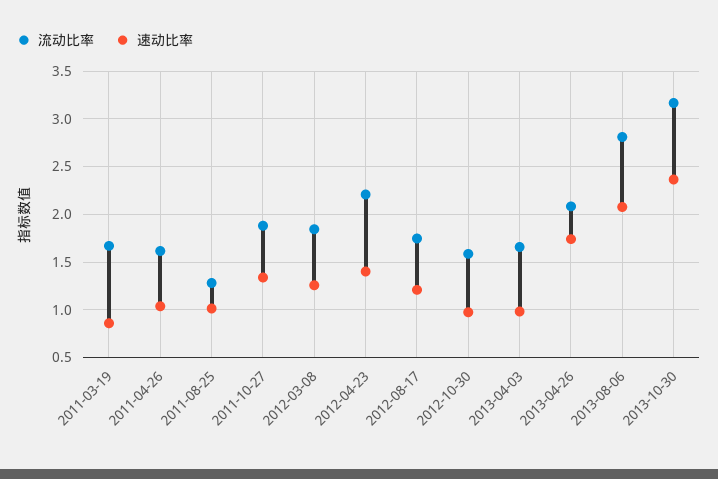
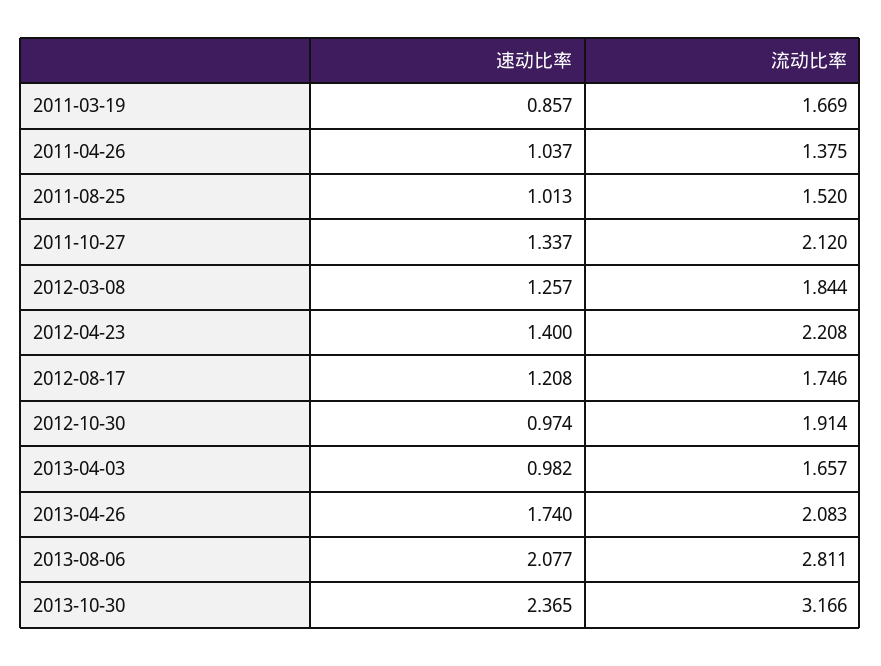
流动比率, 2011-04-26: 1.6 -> 1.375
流动比率, 2011-08-25: 1.3 -> 1.52
流动比率, 2011-10-27: 1.9 -> 2.12
流动比率, 2012-10-30: 1.6 -> 1.914

